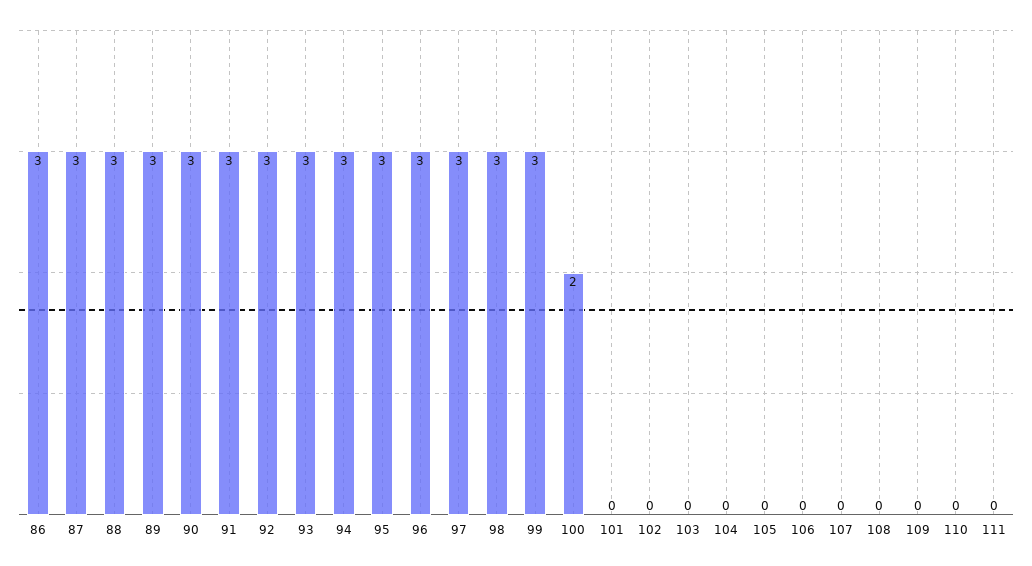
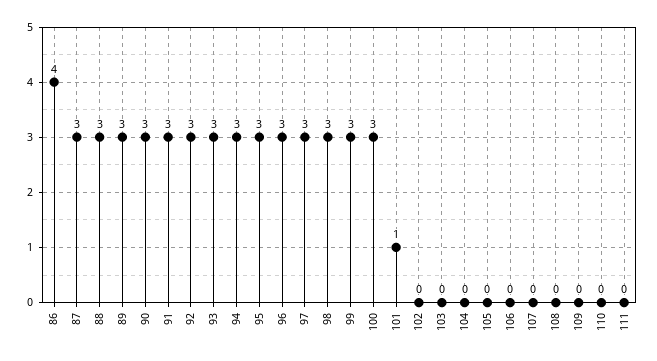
86: 3 -> 4
100: 2 -> 3
101: 0 -> 1

